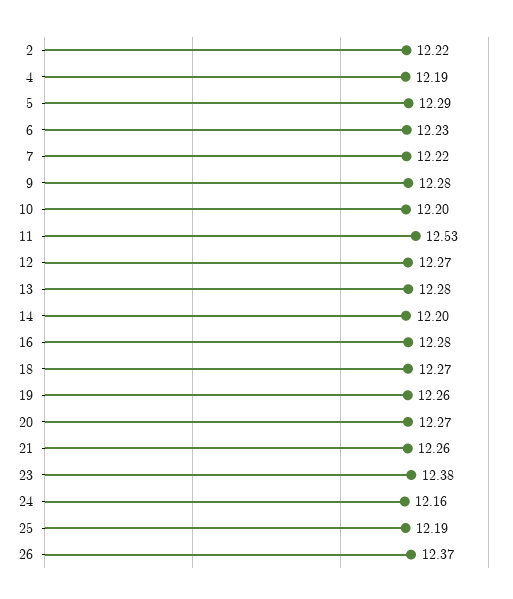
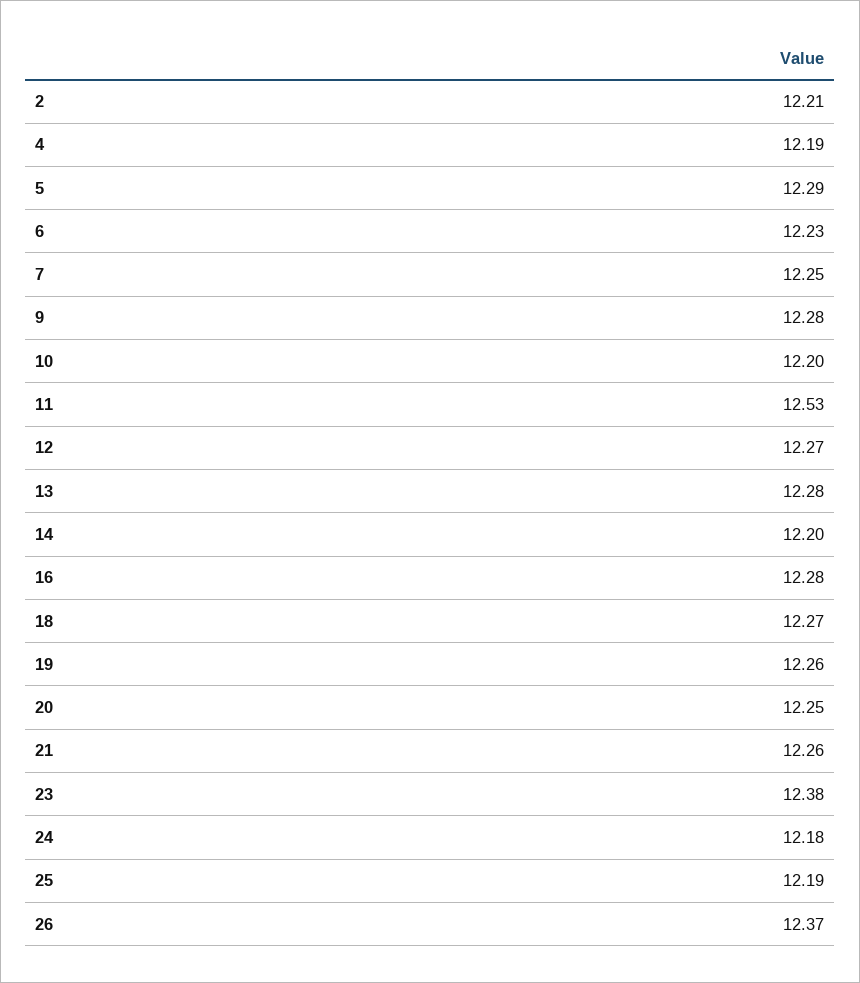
2: 12.22 -> 12.21
7: 12.22 -> 12.25
20: 12.27 -> 12.25
24: 12.16 -> 12.18

